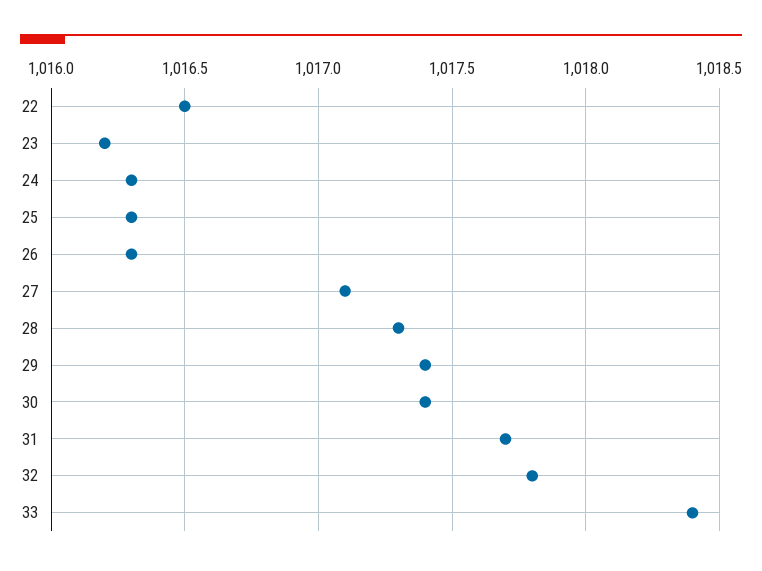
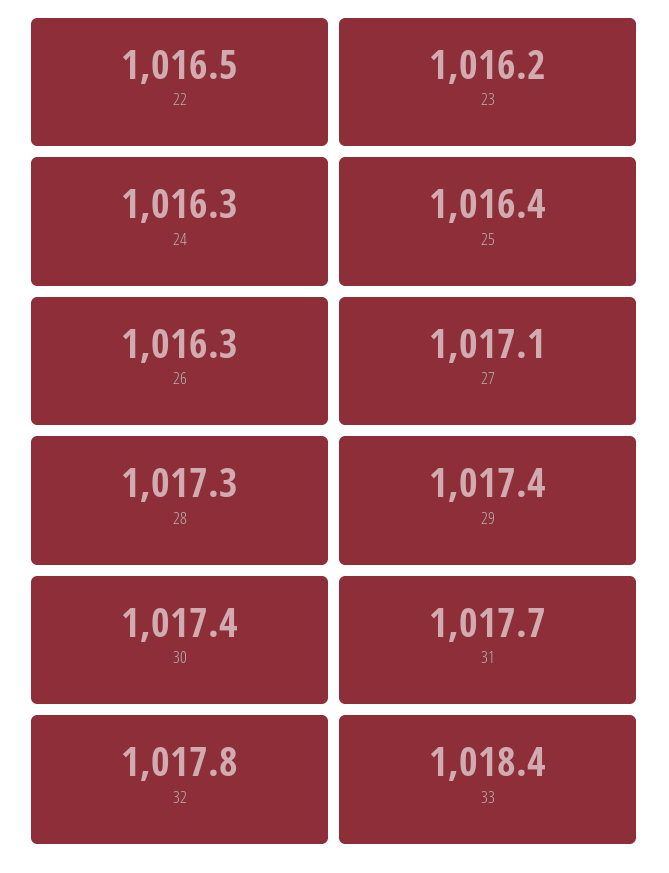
25: 1016.3 -> 1016.4

